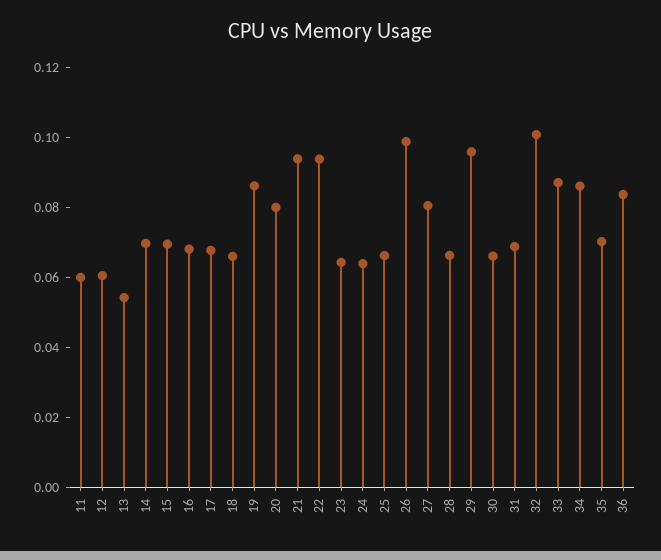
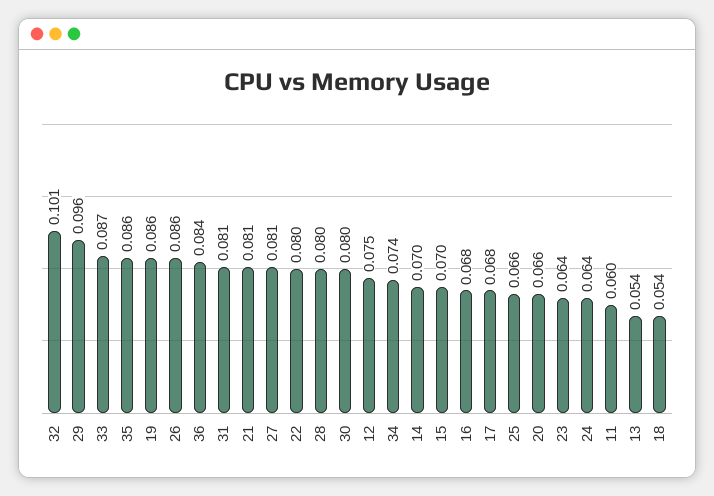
12: 0.06 -> 0.075
18: 0.065 -> 0.054
20: 0.08 -> 0.066
21: 0.095 -> 0.081
22: 0.095 -> 0.08
26: 0.1 -> 0.086
28: 0.065 -> 0.08
30: 0.065 -> 0.08
31: 0.07 -> 0.081
34: 0.085 -> 0.074
35: 0.07 -> 0.086

